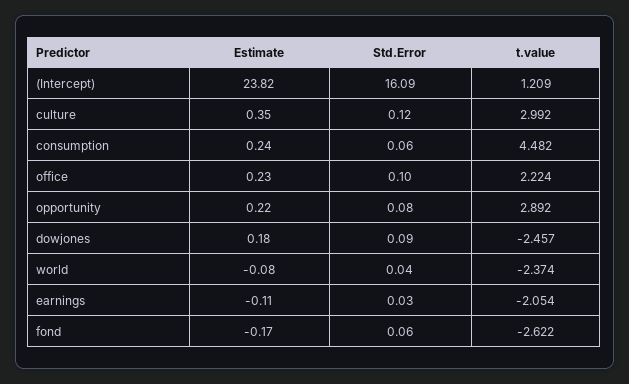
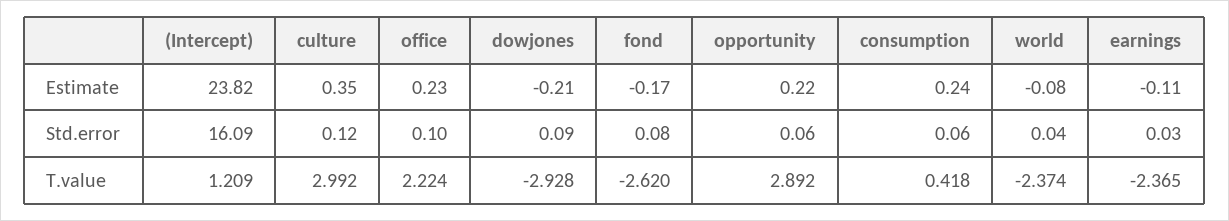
t.value, consumption: 4.482 -> 0.418
Std.Error, opportunity: 0.08 -> 0.06
Estimate, dowjones: 0.18 -> -0.21
t.value, dowjones: -2.457 -> -2.928
t.value, earnings: -2.054 -> -2.365
Std.Error, fond: 0.06 -> 0.08
t.value, fond: -2.622 -> -2.62

